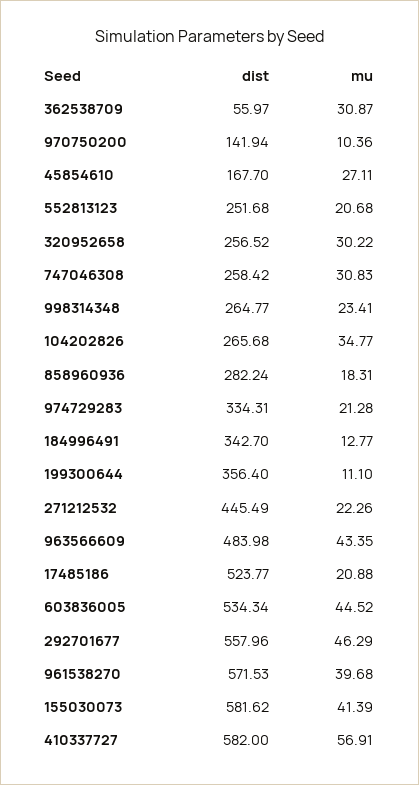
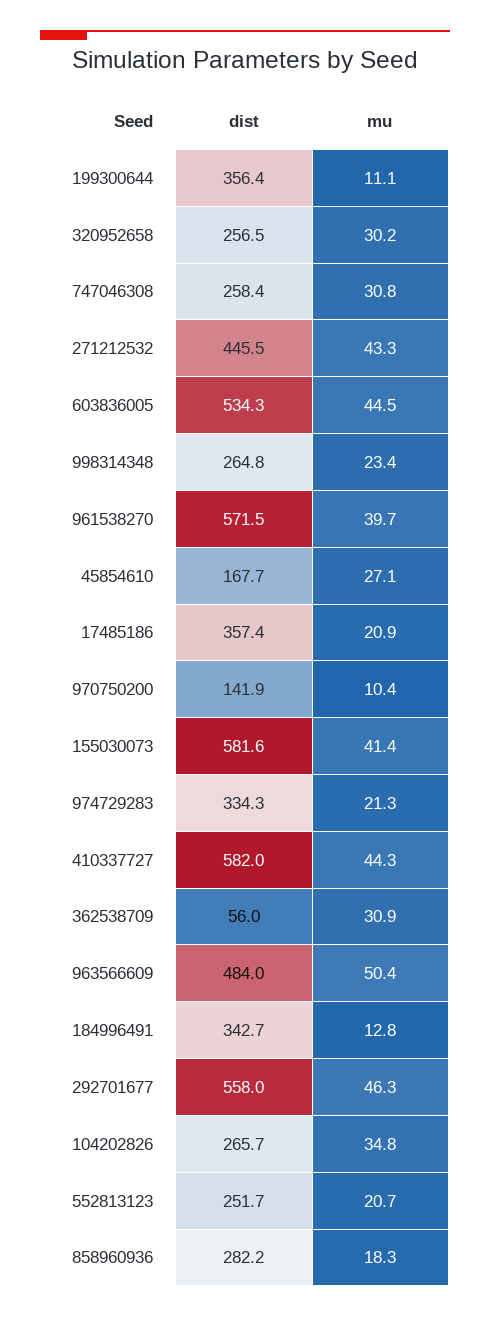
mu, 271212532: 22.26 -> 43.3
mu, 963566609: 43.35 -> 50.4
dist, 17485186: 523.77 -> 357.4
mu, 410337727: 56.91 -> 44.3

